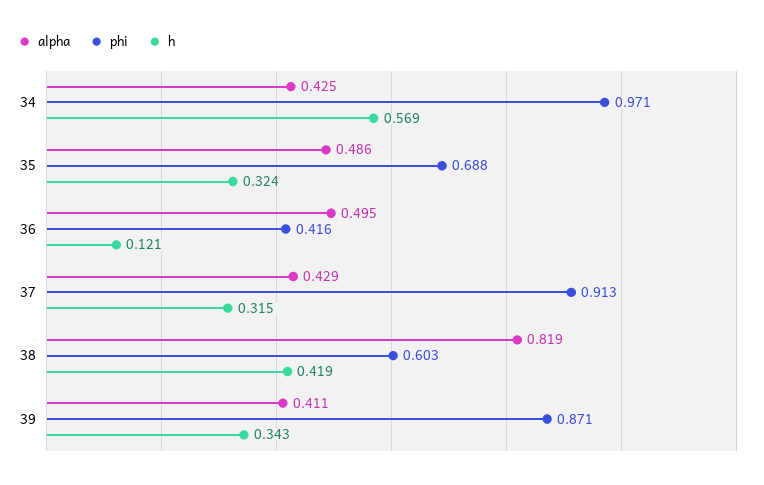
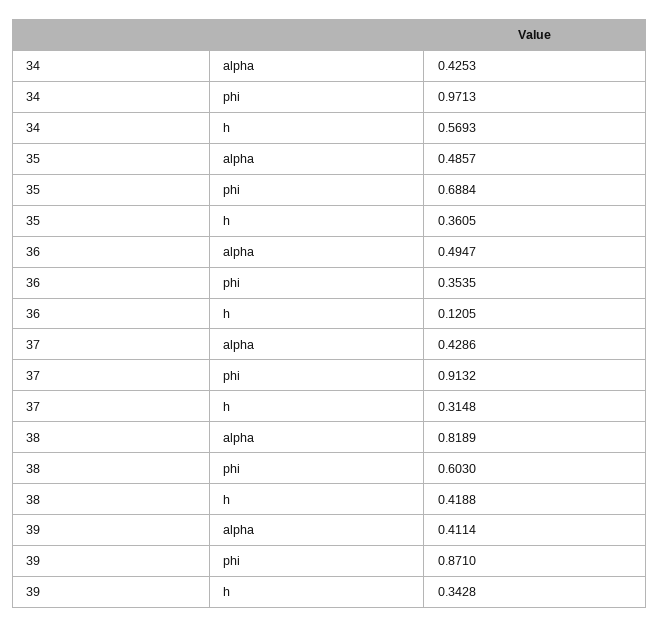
h, 35: 0.324 -> 0.3605
phi, 36: 0.416 -> 0.3535

